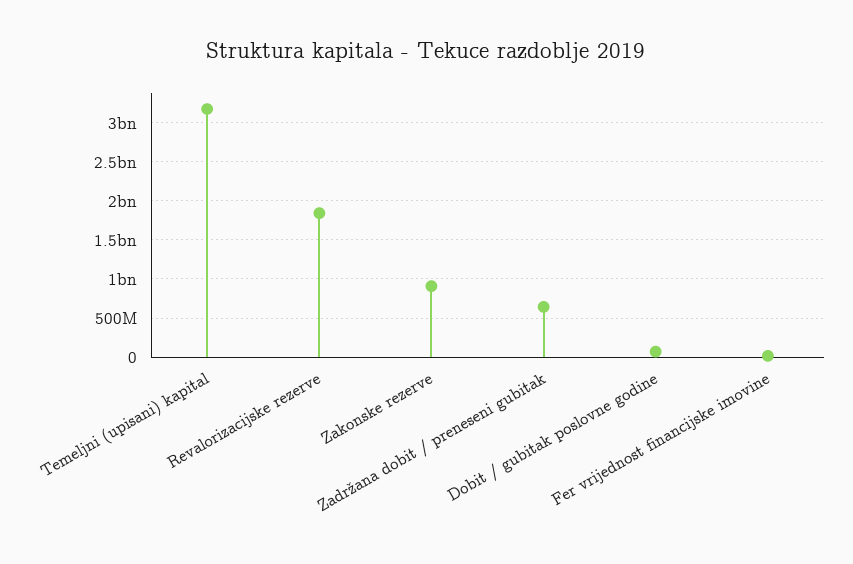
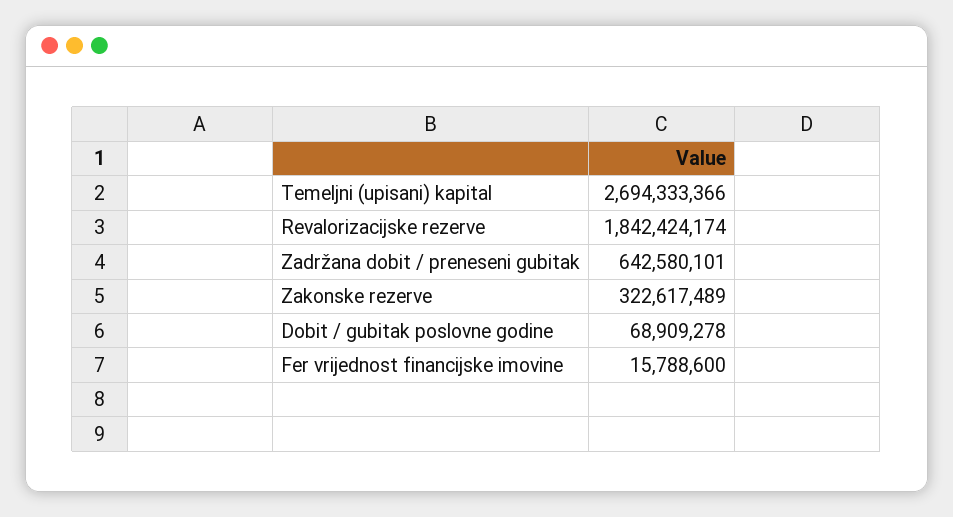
Temeljni (upisani) kapital: 3200000000 -> 2694333366
Zakonske rezerve: 900000000 -> 322617489

